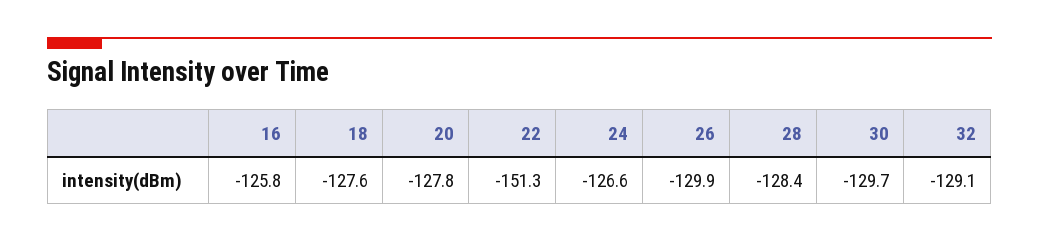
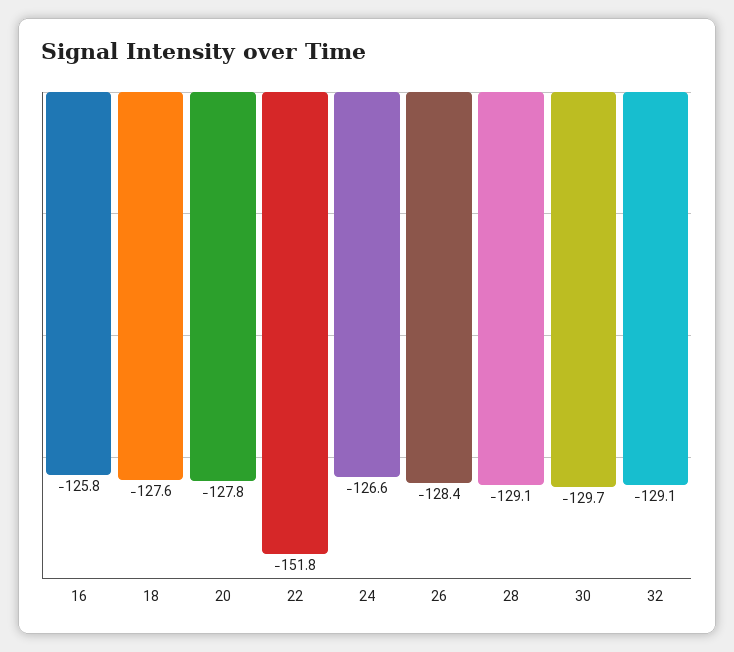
22: -151.3 -> -151.8
26: -129.9 -> -128.4
28: -128.4 -> -129.1

